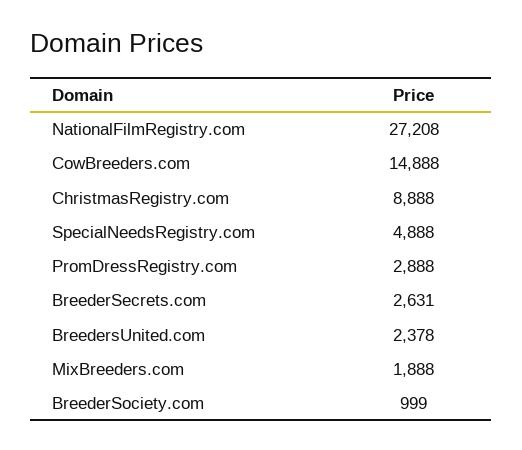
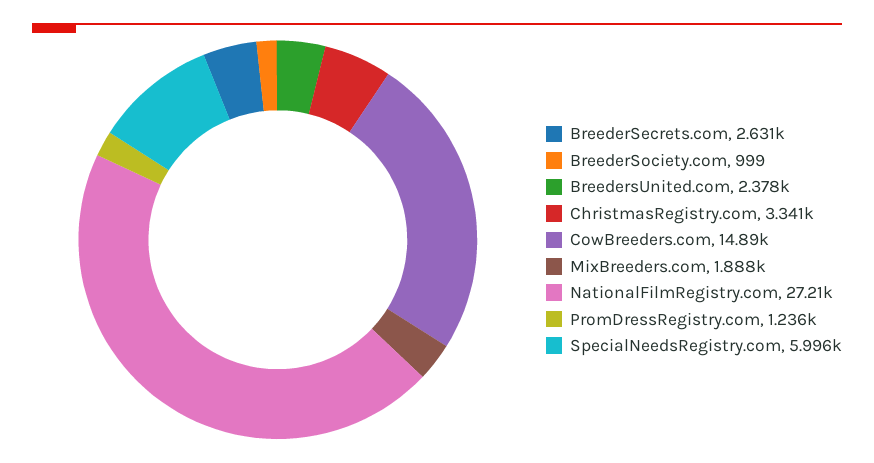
ChristmasRegistry.com: 8888 -> 3341
SpecialNeedsRegistry.com: 4888 -> 5996
PromDressRegistry.com: 2888 -> 1236

